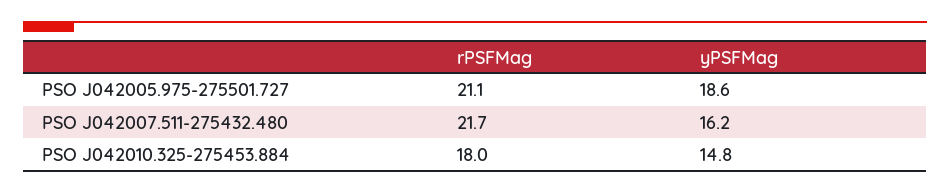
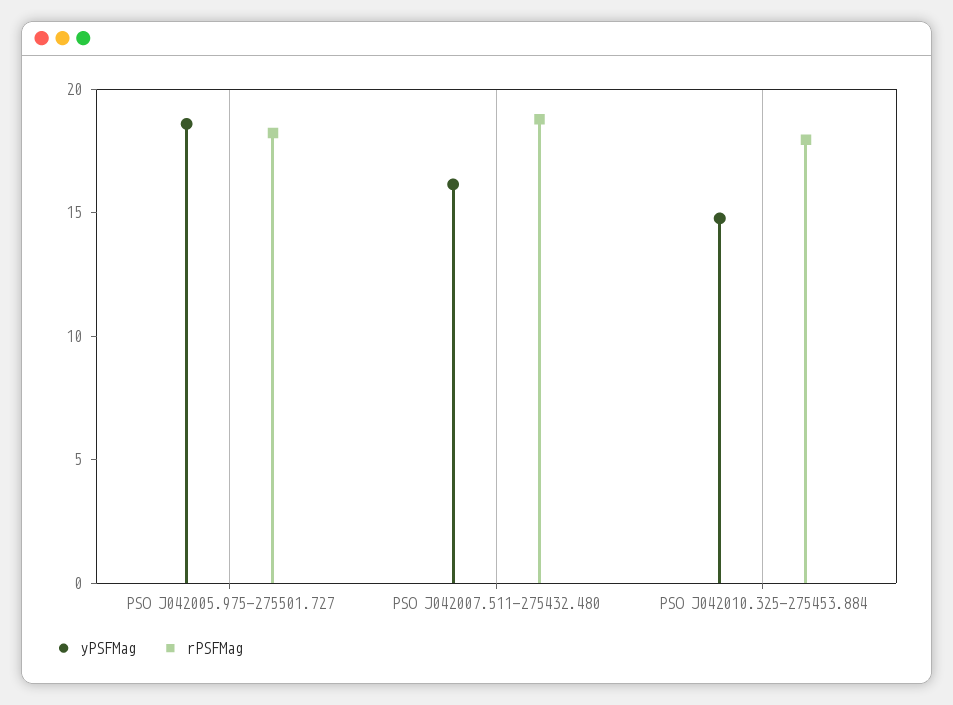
rPSFMag, PSO J042005.975-275501.727: 21.1 -> 18
rPSFMag, PSO J042007.511-275432.480: 21.7 -> 19

